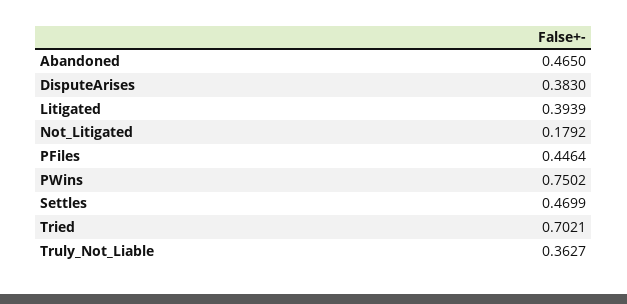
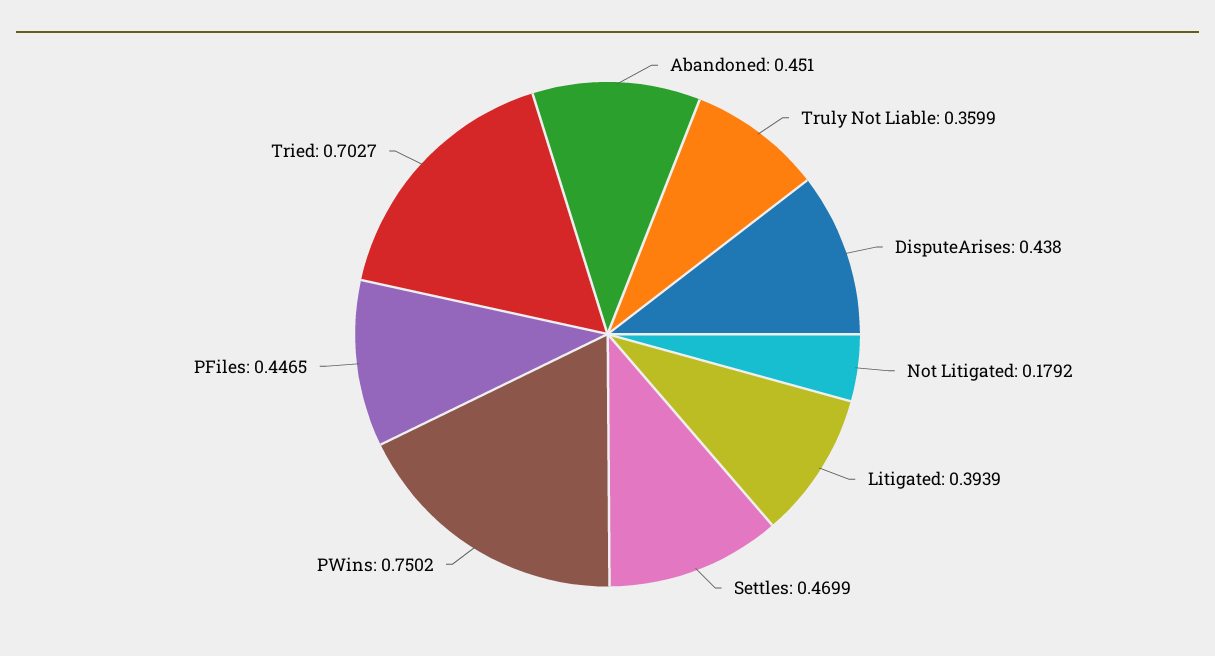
Abandoned: 0.465 -> 0.451
DisputeArises: 0.383 -> 0.438
PFiles: 0.4464 -> 0.4465
Tried: 0.7021 -> 0.7027
Truly_Not_Liable: 0.3627 -> 0.3599

